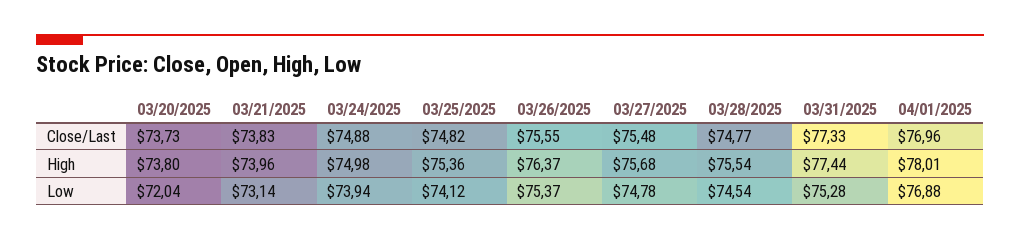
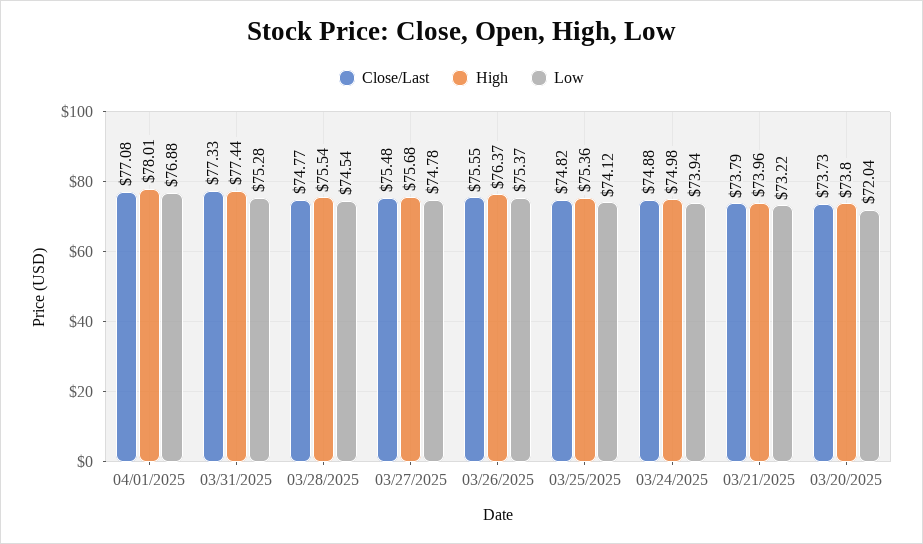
Close/Last, 03/21/2025: 73.83 -> 73.79
Close/Last, 04/01/2025: 76.96 -> 77.08
Low, 03/21/2025: 73.14 -> 73.22

